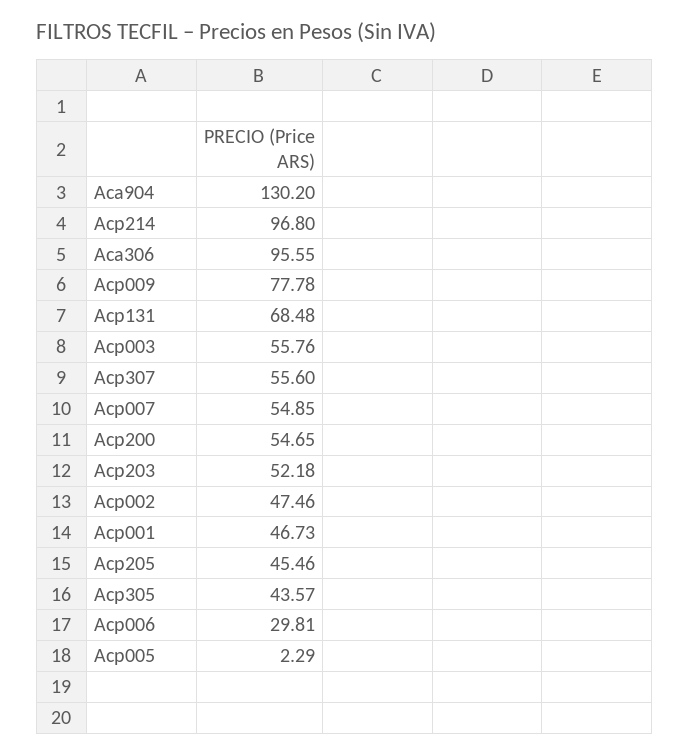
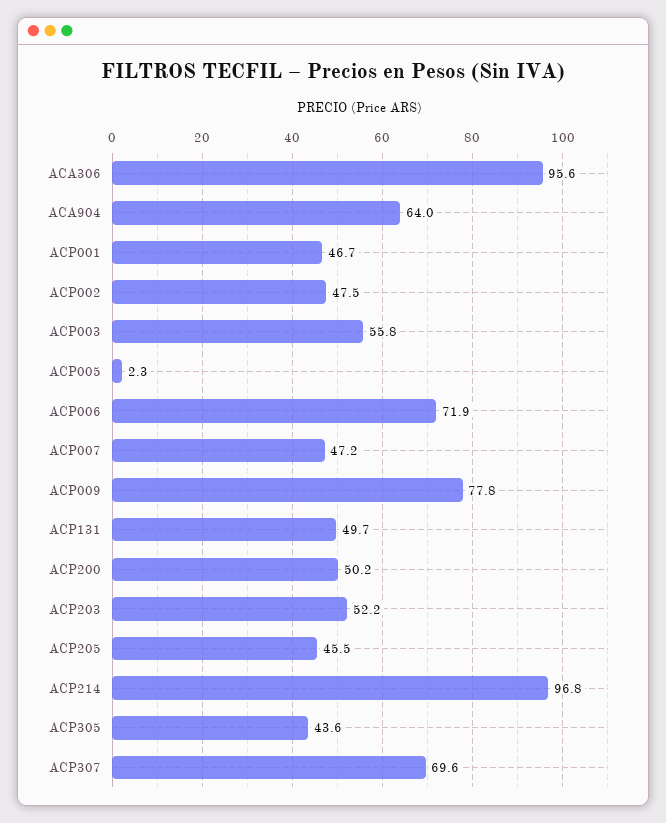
Aca904: 130.2 -> 64
Acp131: 68.48 -> 49.7
Acp307: 55.6 -> 69.6
Acp007: 54.85 -> 47.2
Acp200: 54.65 -> 50.2
Acp006: 29.81 -> 71.9

